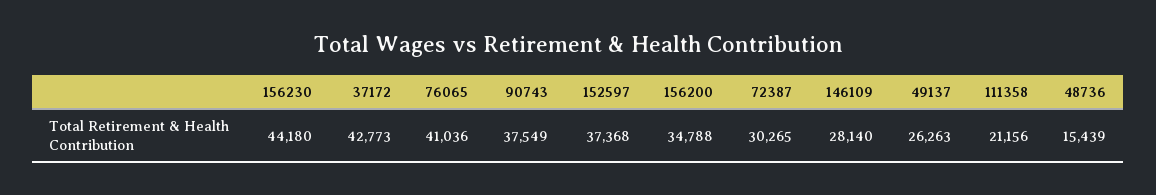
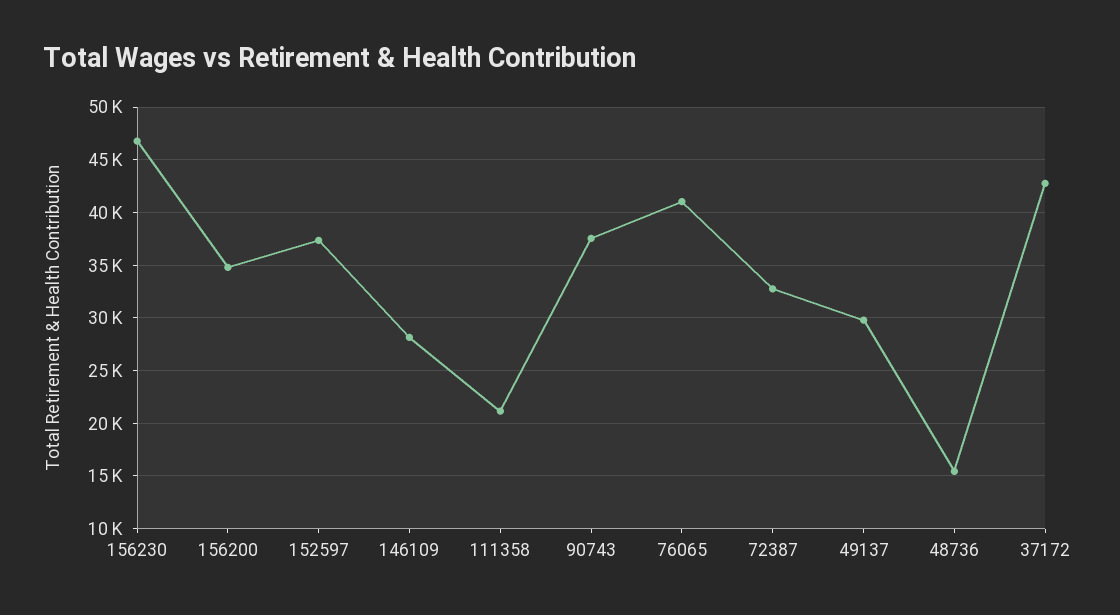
156230: 44180 -> 47000
72387: 30265 -> 33000
49137: 26263 -> 30000

